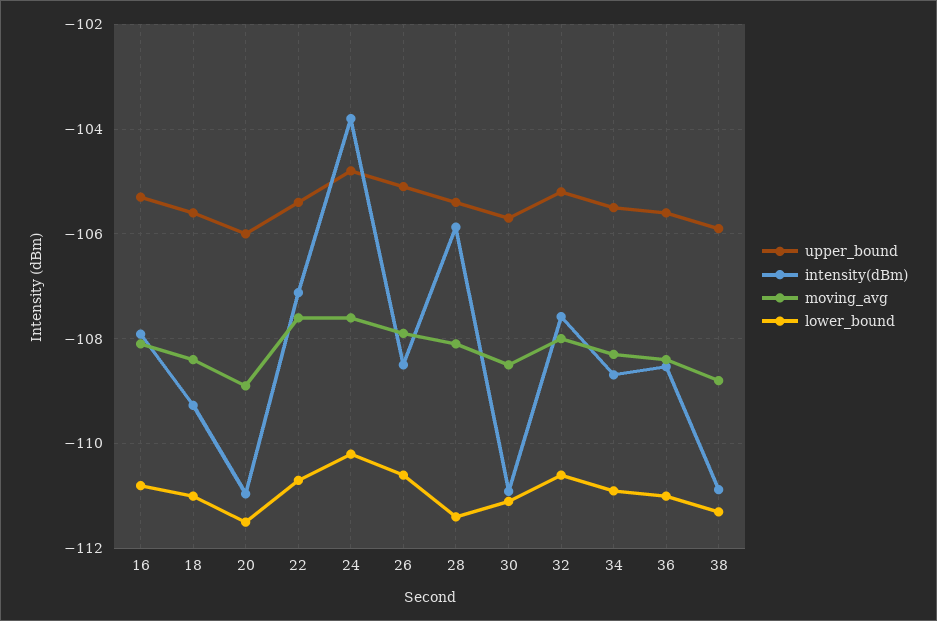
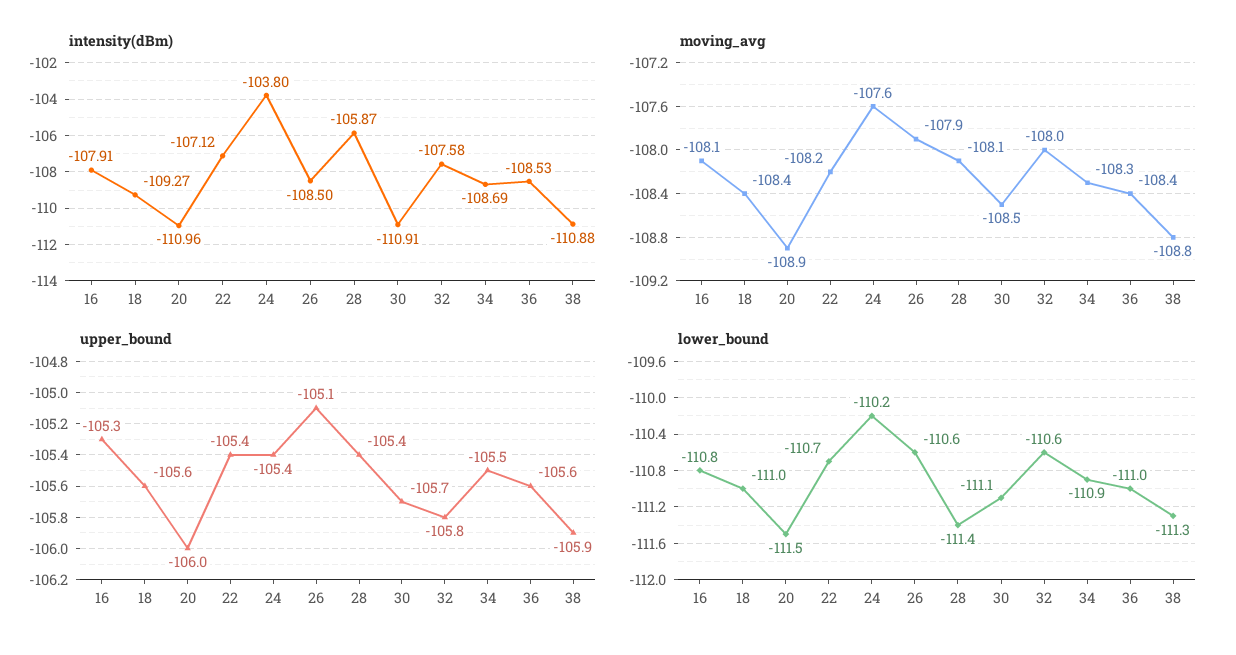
moving_avg, 22: -107.6 -> -108.2
upper_bound, 24: -104.8 -> -105.4
upper_bound, 32: -105.2 -> -105.8

